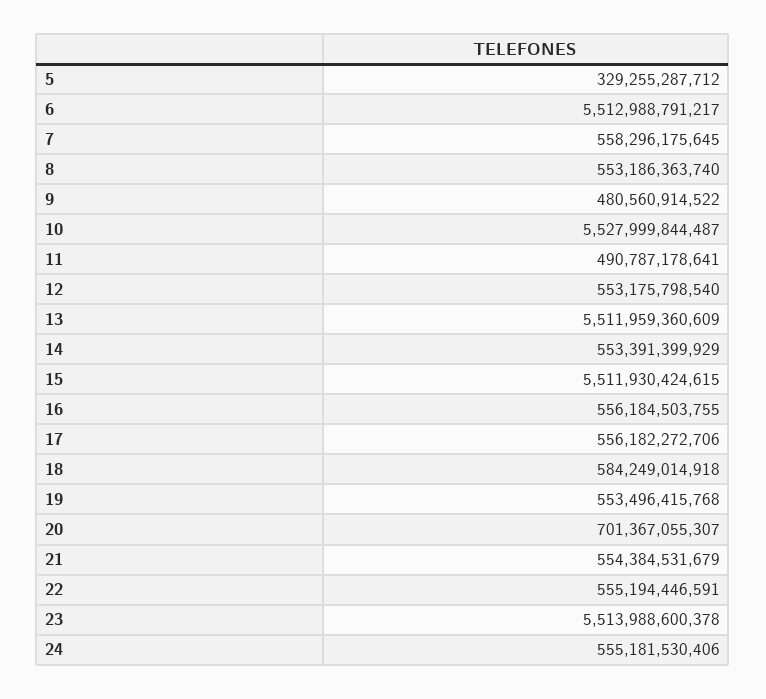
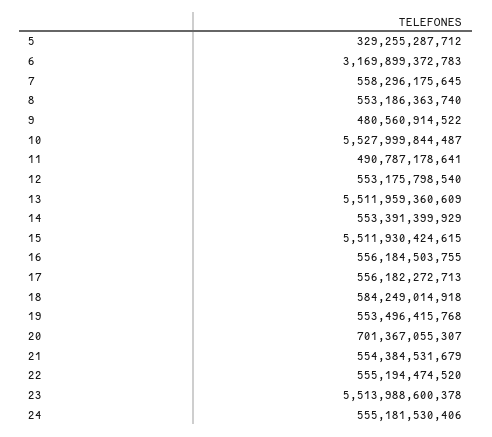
6: 5512988791217 -> 3169899372783
17: 556182272706 -> 556182272713
22: 555194446591 -> 555194474520

